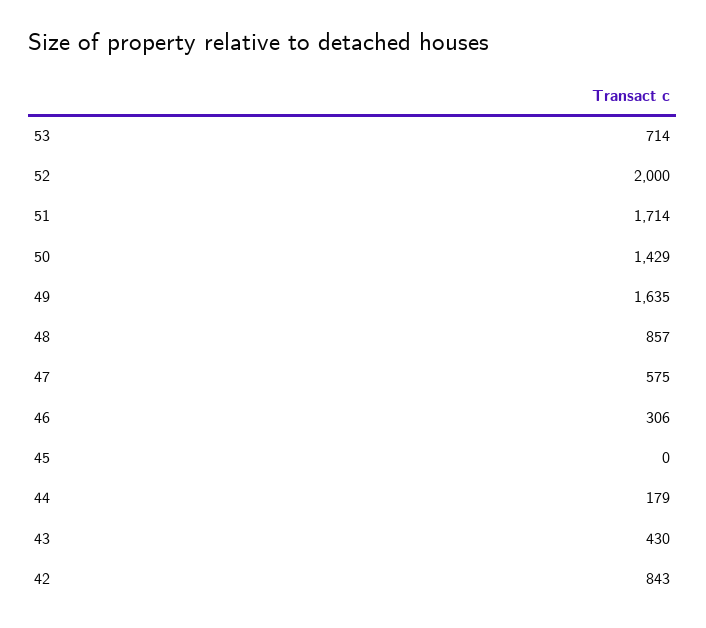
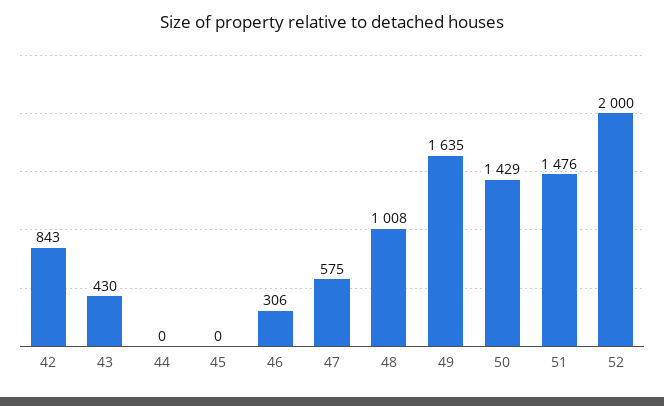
53: 714 -> none
51: 1714 -> 1476
48: 857 -> 1008
44: 179 -> 0

